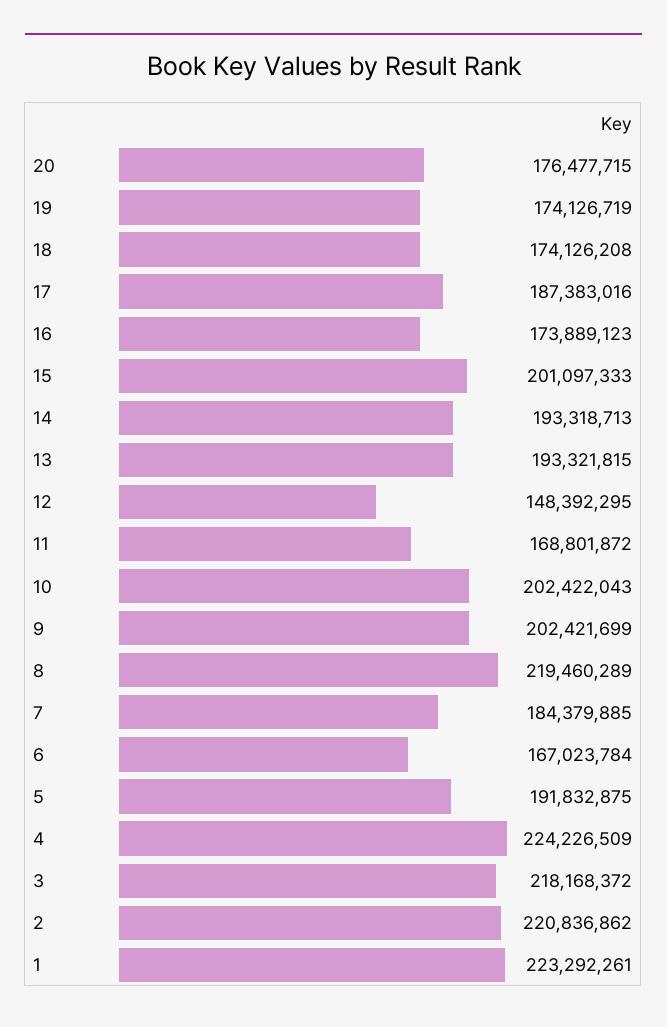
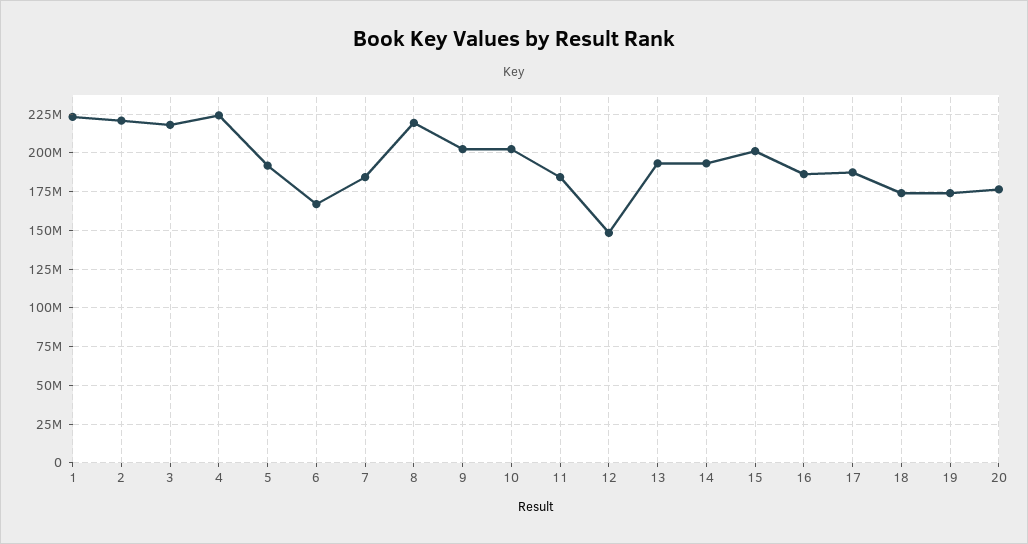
16: 173889123 -> 185000000
11: 168801872 -> 185000000

